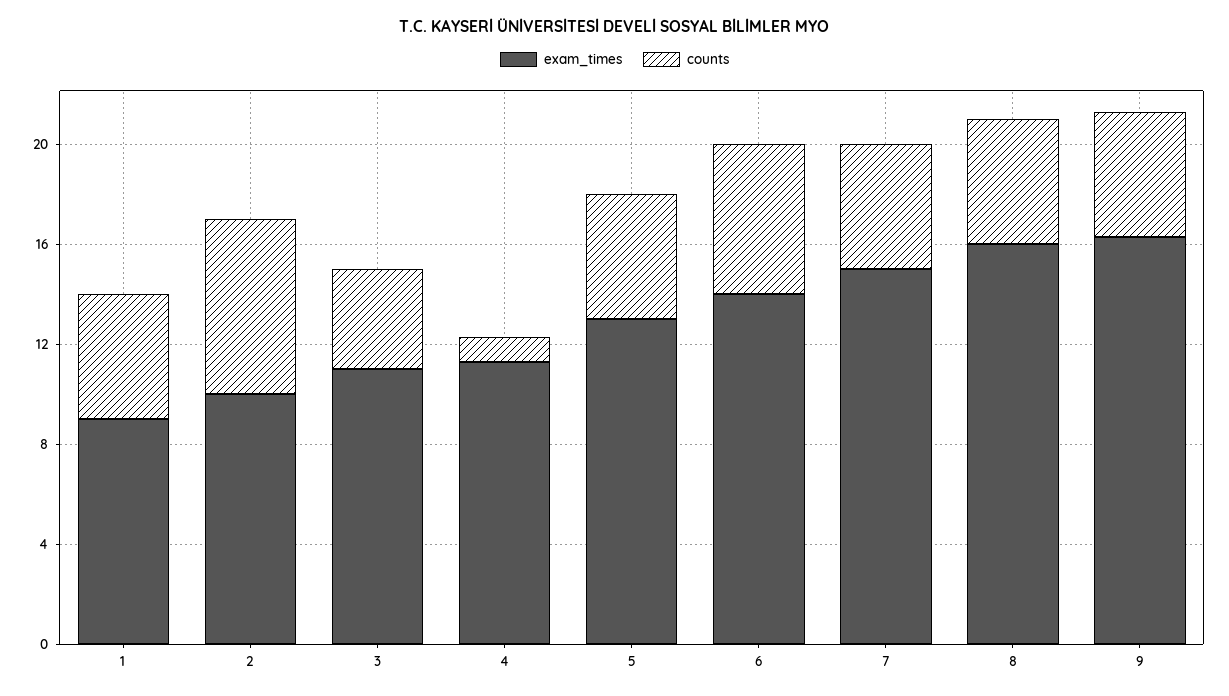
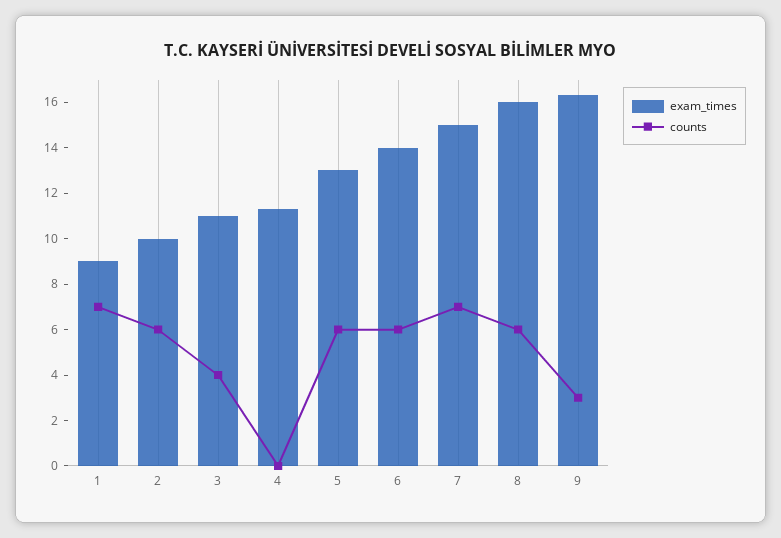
counts, 1: 5 -> 7
counts, 2: 7 -> 6
counts, 4: 1 -> 0
counts, 5: 5 -> 6
counts, 7: 5 -> 7
counts, 8: 5 -> 6
counts, 9: 5 -> 3

